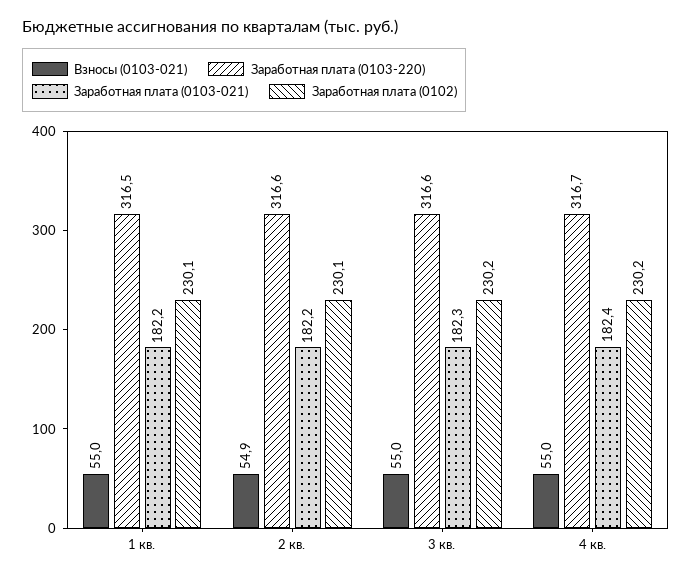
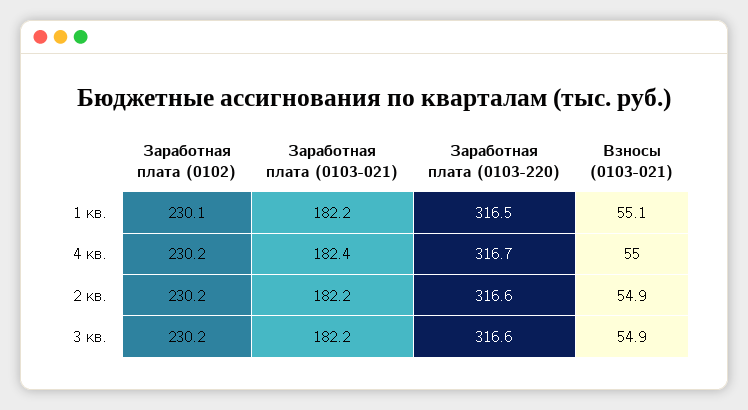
Взносы (0103-021), 1 кв.: 55 -> 55.1
Заработная плата (0102), 2 кв.: 230.1 -> 230.2
Взносы (0103-021), 3 кв.: 55 -> 54.9
Заработная плата (0103-021), 3 кв.: 182.3 -> 182.2

